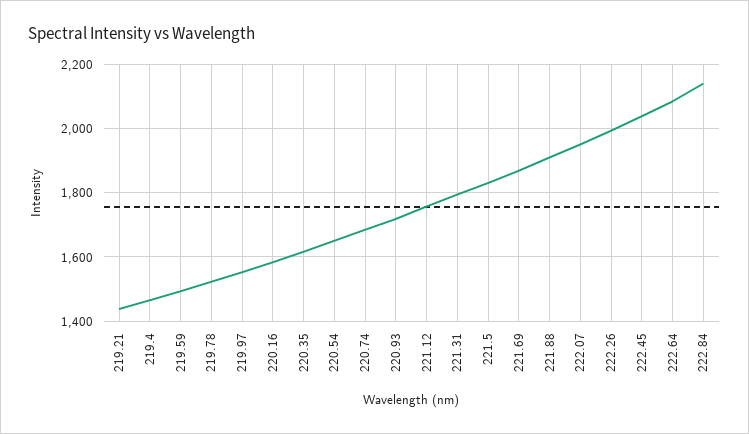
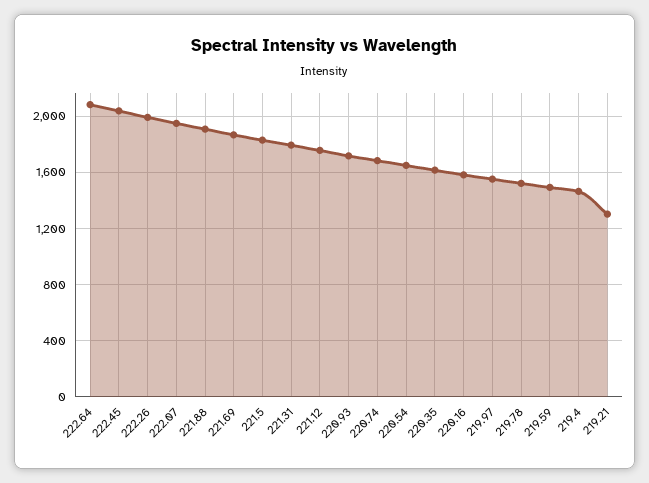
219.21: 1440 -> 1300
222.84: 2140 -> none

